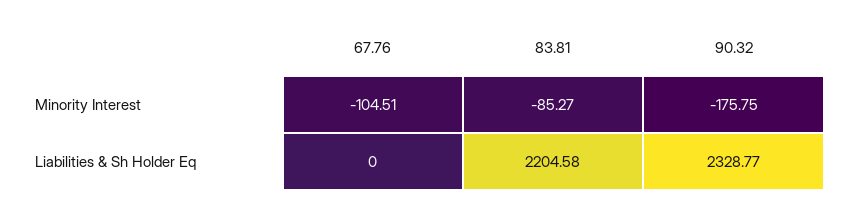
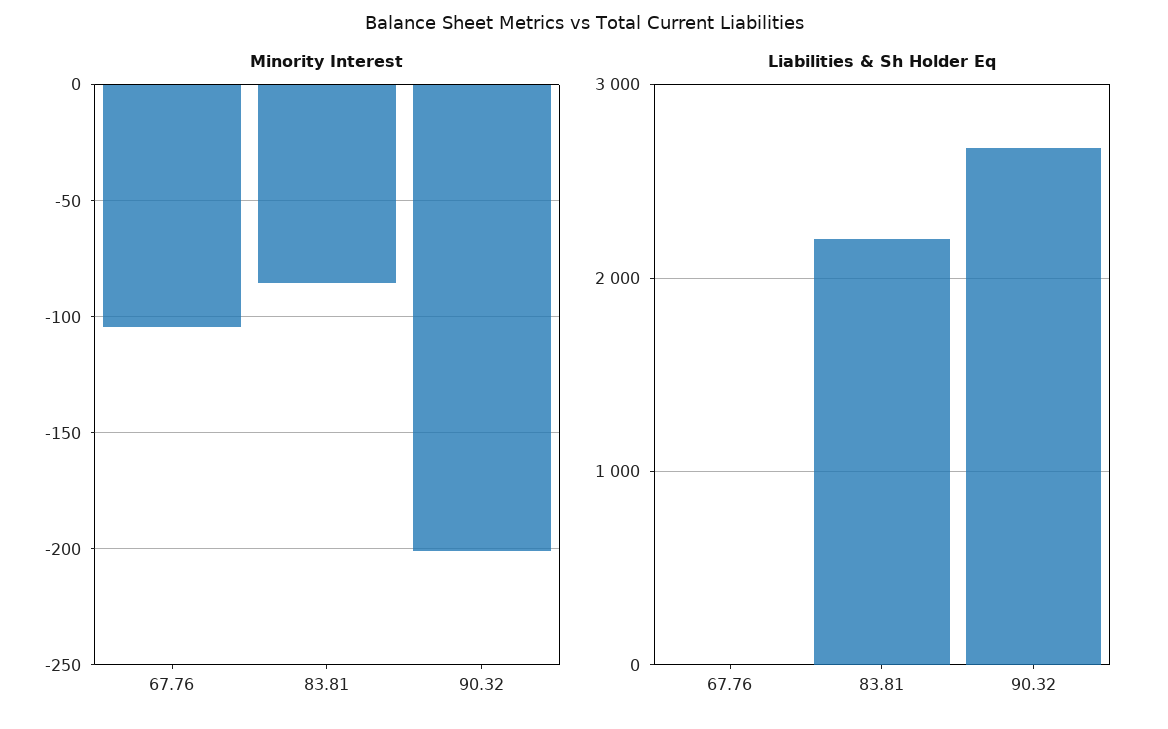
Minority Interest, 90.32: -175.75 -> -200
Liabilities & Sh Holder Eq, 90.32: 2328.77 -> 2700

